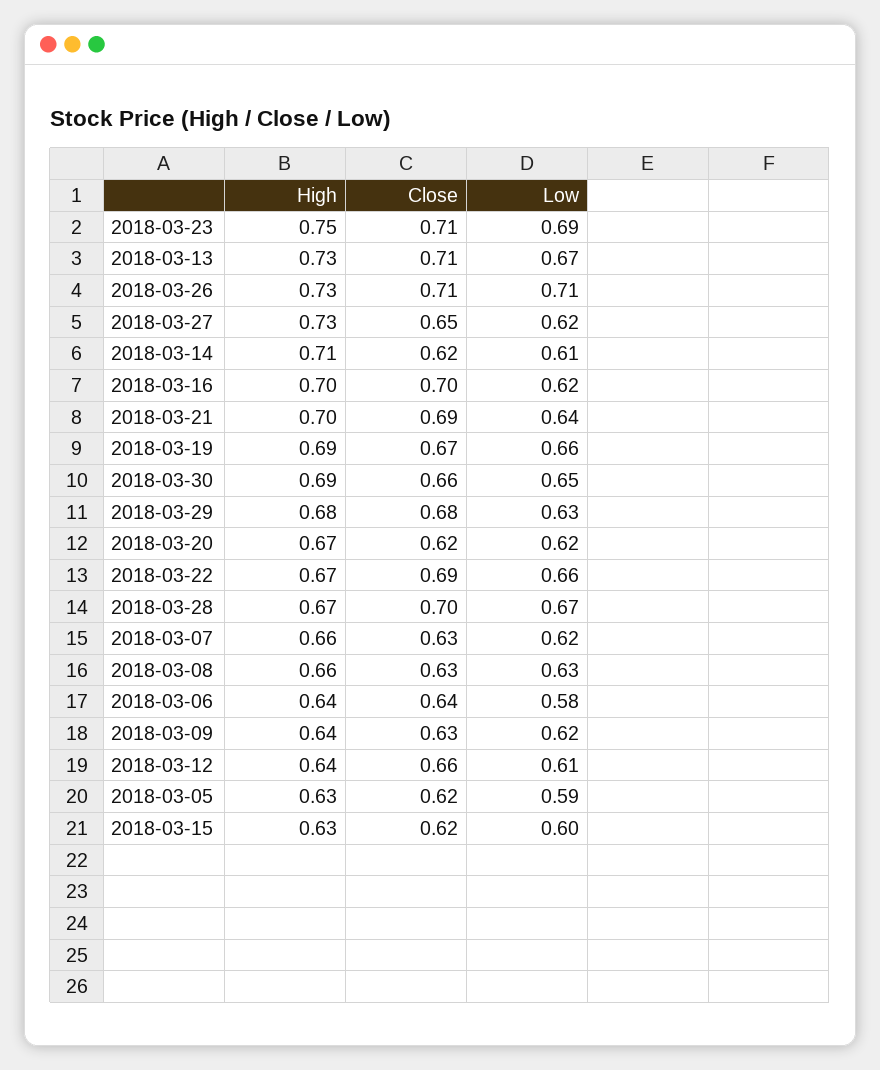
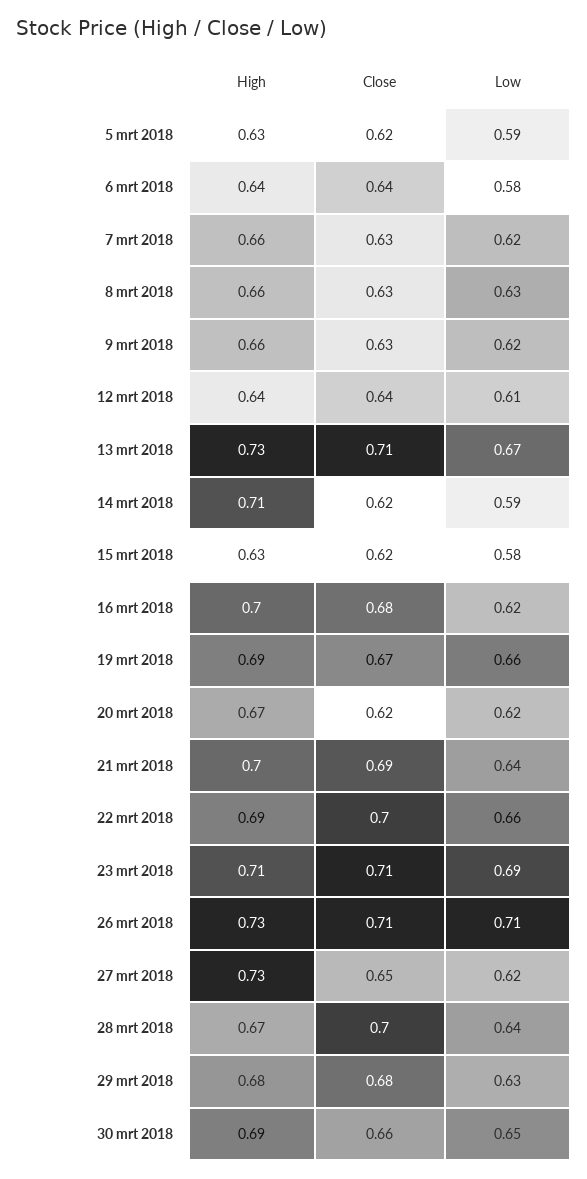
High, 2018-03-23: 0.75 -> 0.71
Low, 2018-03-14: 0.61 -> 0.59
Close, 2018-03-16: 0.7 -> 0.68
High, 2018-03-22: 0.67 -> 0.69
Close, 2018-03-22: 0.69 -> 0.7
Low, 2018-03-28: 0.67 -> 0.64
High, 2018-03-09: 0.64 -> 0.66
Close, 2018-03-12: 0.66 -> 0.64
Low, 2018-03-15: 0.6 -> 0.58

